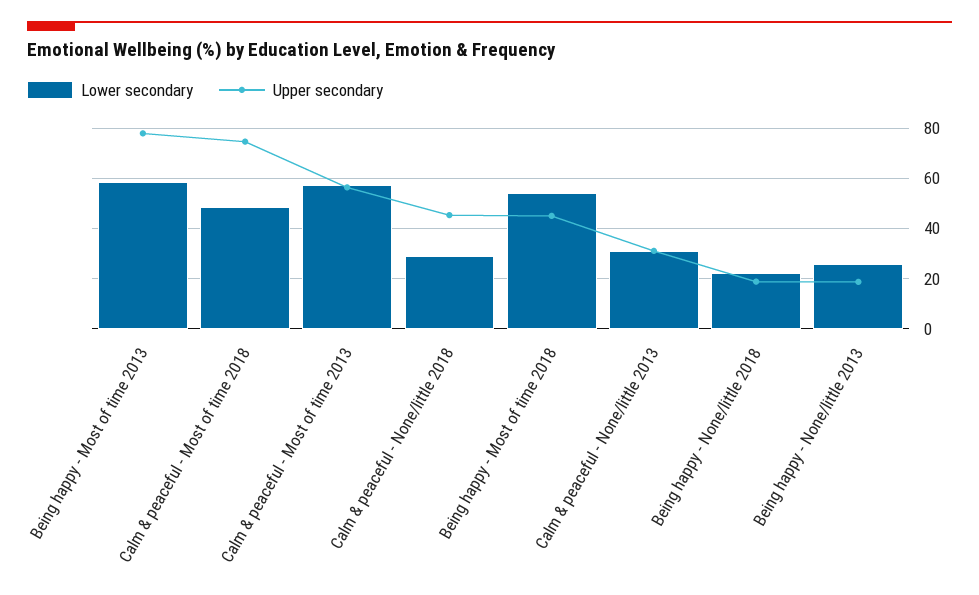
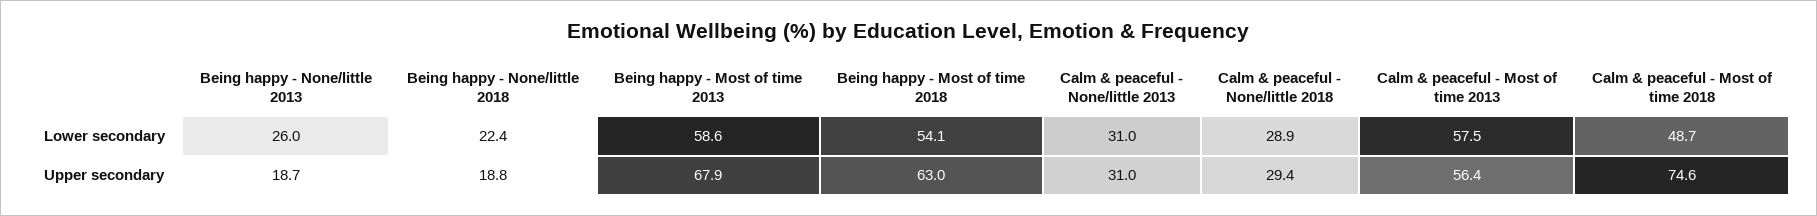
Upper secondary, Being happy - Most of time 2013: 77.5 -> 67.9
Upper secondary, Calm & peaceful - None/little 2018: 45 -> 29.4
Upper secondary, Being happy - Most of time 2018: 45 -> 63

